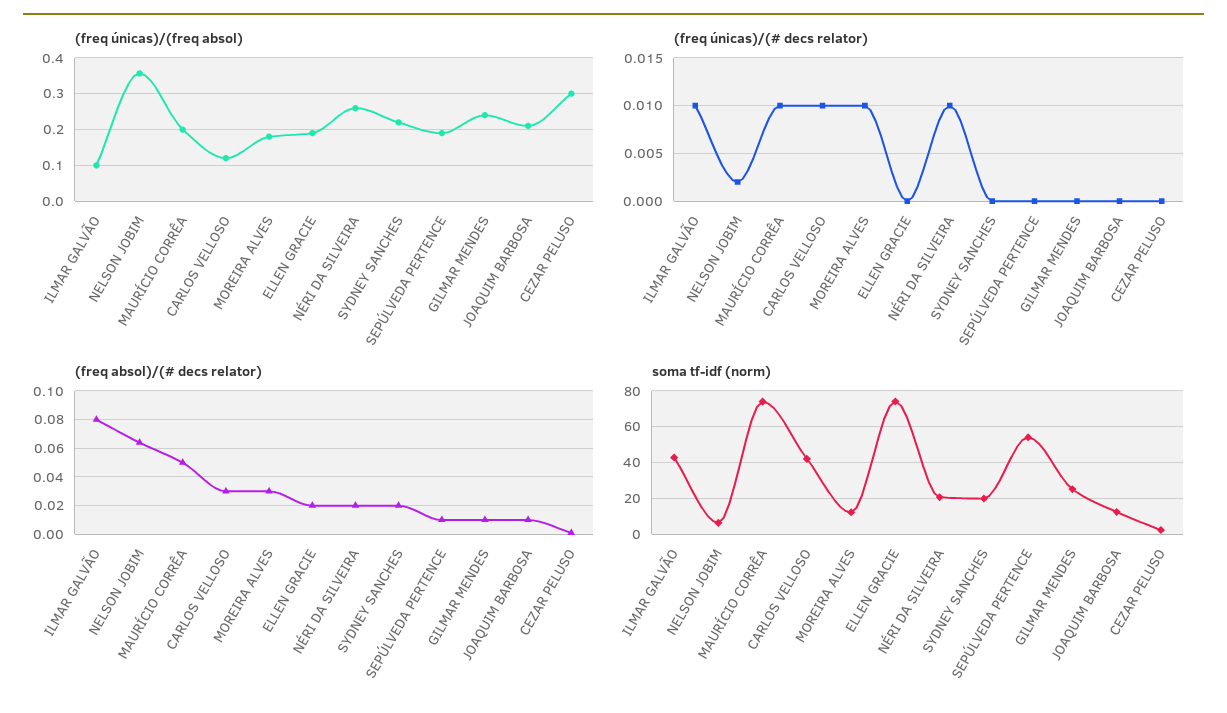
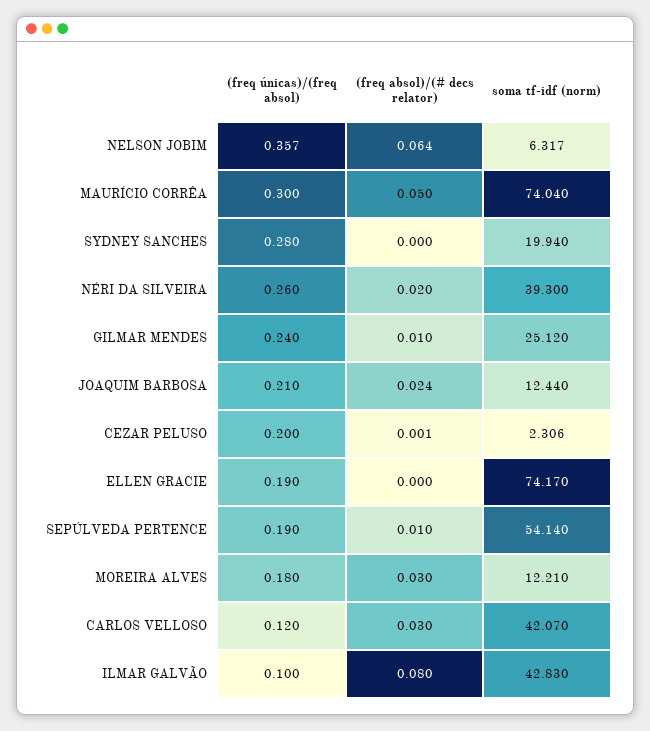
(freq únicas)/(freq absol), MAURÍCIO CORRÊA: 0.2 -> 0.3
(freq únicas)/(freq absol), SYDNEY SANCHES: 0.22 -> 0.28
(freq únicas)/(freq absol), CEZAR PELUSO: 0.3 -> 0.2
(freq únicas)/(# decs relator), ILMAR GALVÃO: 0.01 -> none
(freq únicas)/(# decs relator), NELSON JOBIM: 0.002 -> none
(freq únicas)/(# decs relator), MAURÍCIO CORRÊA: 0.01 -> none
(freq únicas)/(# decs relator), CARLOS VELLOSO: 0.01 -> none
(freq únicas)/(# decs relator), MOREIRA ALVES: 0.01 -> none
(freq únicas)/(# decs relator), ELLEN GRACIE: 0 -> none
(freq únicas)/(# decs relator), NÉRI DA SILVEIRA: 0.01 -> none
(freq únicas)/(# decs relator), SYDNEY SANCHES: 0 -> none
(freq únicas)/(# decs relator), SEPÚLVEDA PERTENCE: 0 -> none
(freq únicas)/(# decs relator), GILMAR MENDES: 0 -> none
(freq únicas)/(# decs relator), JOAQUIM BARBOSA: 0 -> none
(freq únicas)/(# decs relator), CEZAR PELUSO: 0 -> none
(freq absol)/(# decs relator), ELLEN GRACIE: 0.02 -> 0
(freq absol)/(# decs relator), SYDNEY SANCHES: 0.02 -> 0
(freq absol)/(# decs relator), JOAQUIM BARBOSA: 0.01 -> 0.024
soma tf-idf (norm), NÉRI DA SILVEIRA: 20 -> 39.3

